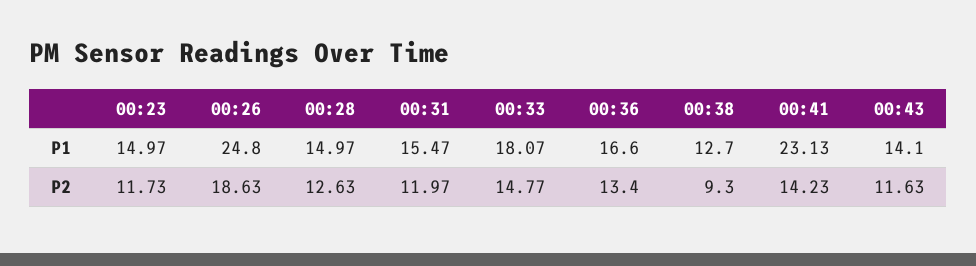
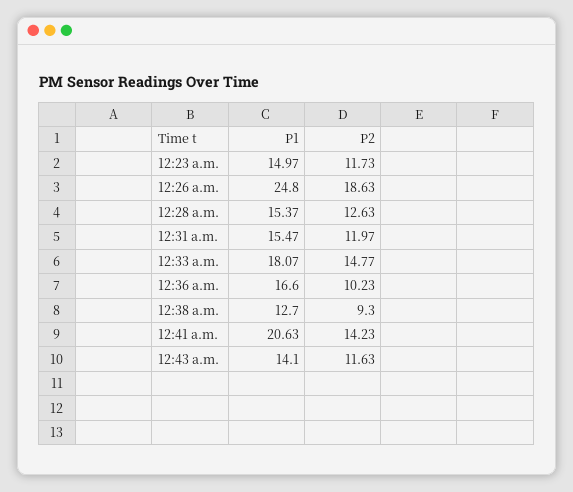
00:28, P1: 14.97 -> 15.37
00:41, P1: 23.13 -> 20.63
00:36, P2: 13.4 -> 10.23

